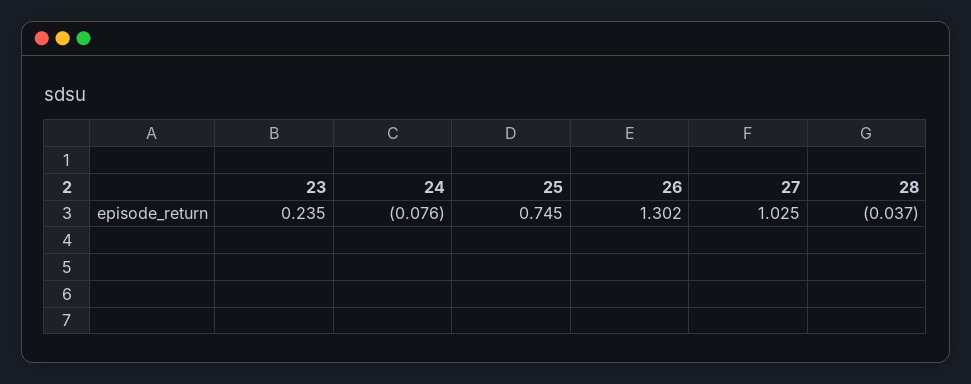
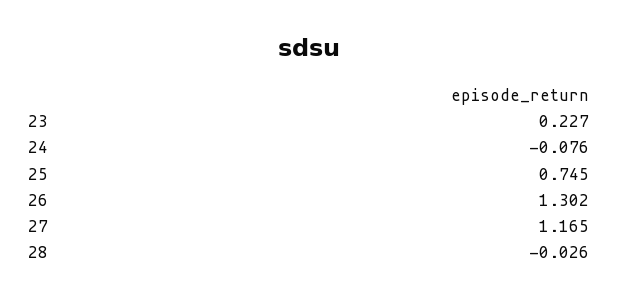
23: 0.235 -> 0.227
27: 1.025 -> 1.165
28: -0.037 -> -0.026

